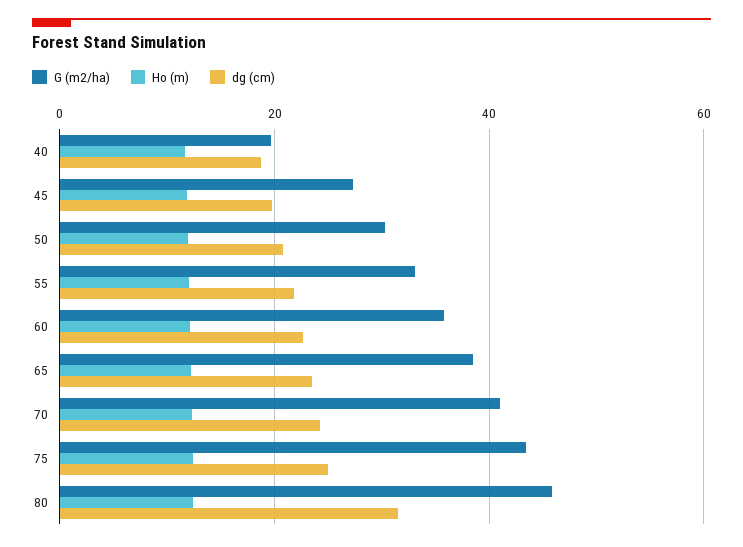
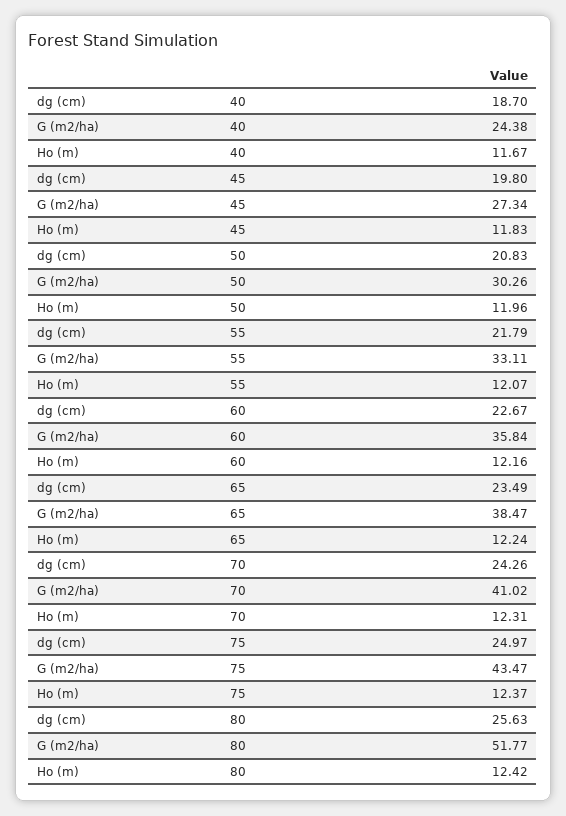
G (m2/ha), 40: 20 -> 24.38
G (m2/ha), 80: 46 -> 51.77
dg (cm), 80: 32 -> 25.63

